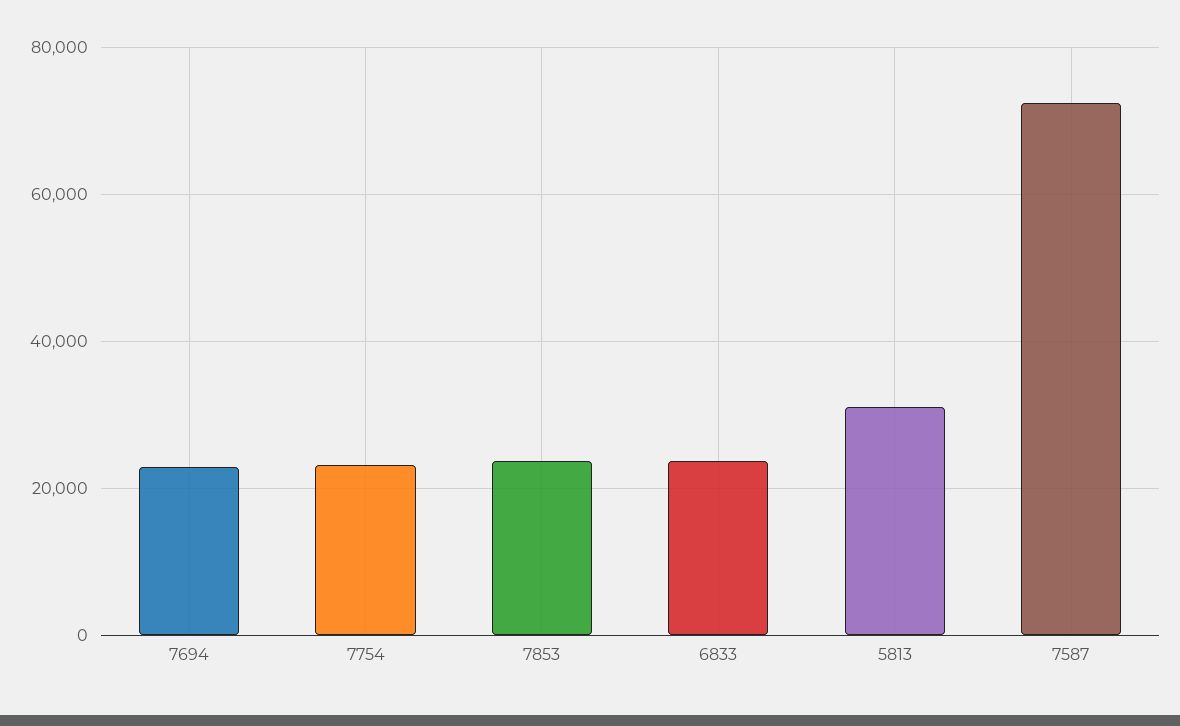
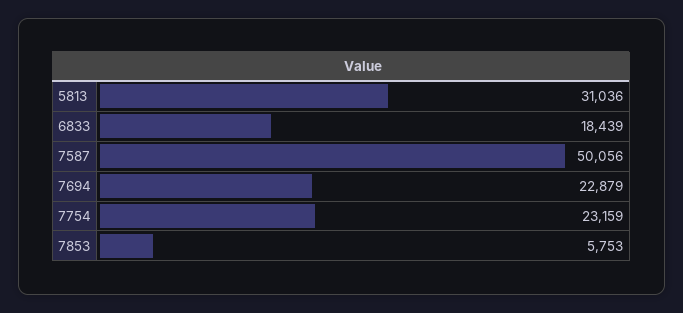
7853: 24000 -> 5753
6833: 24000 -> 18439
7587: 72000 -> 50056

